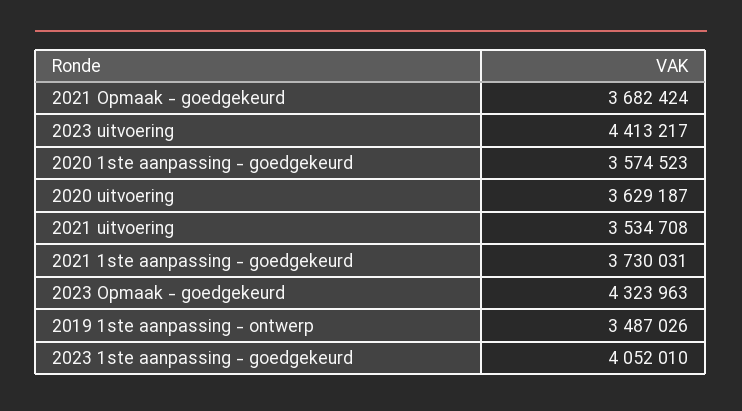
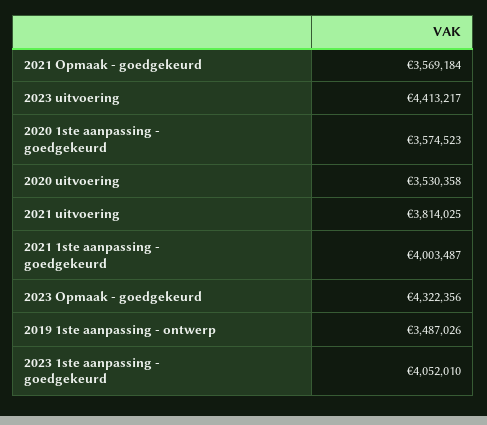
2021 Opmaak - goedgekeurd: 3682424 -> 3569184
2020 uitvoering: 3629187 -> 3530358
2021 uitvoering: 3534708 -> 3814025
2021 1ste aanpassing - goedgekeurd: 3730031 -> 4003487
2023 Opmaak - goedgekeurd: 4323963 -> 4322356

